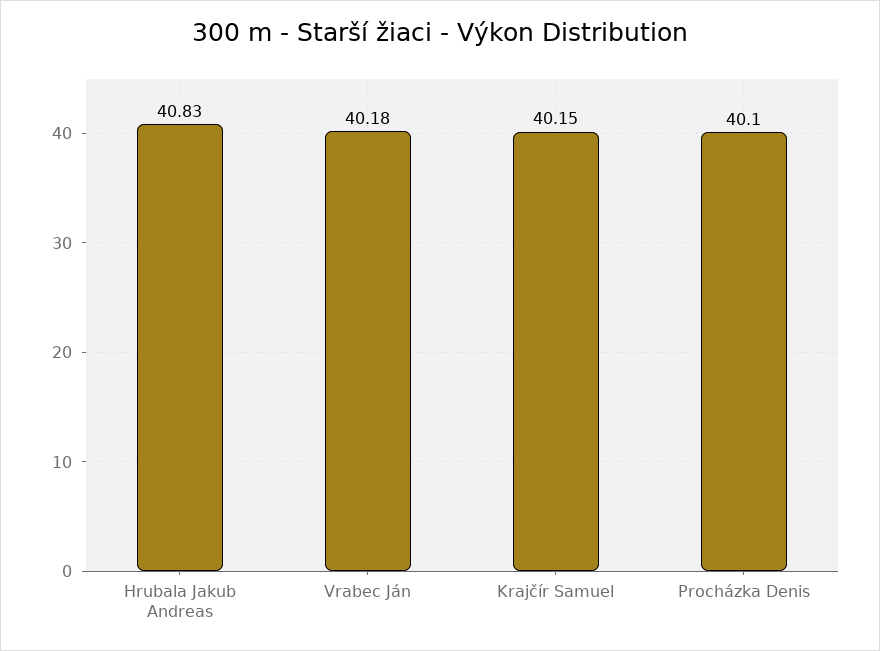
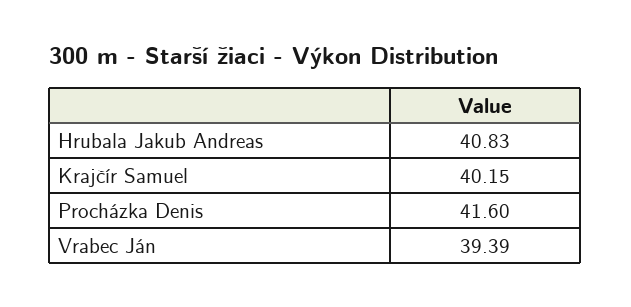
Vrabec Ján: 40.18 -> 39.39
Procházka Denis: 40.1 -> 41.6

